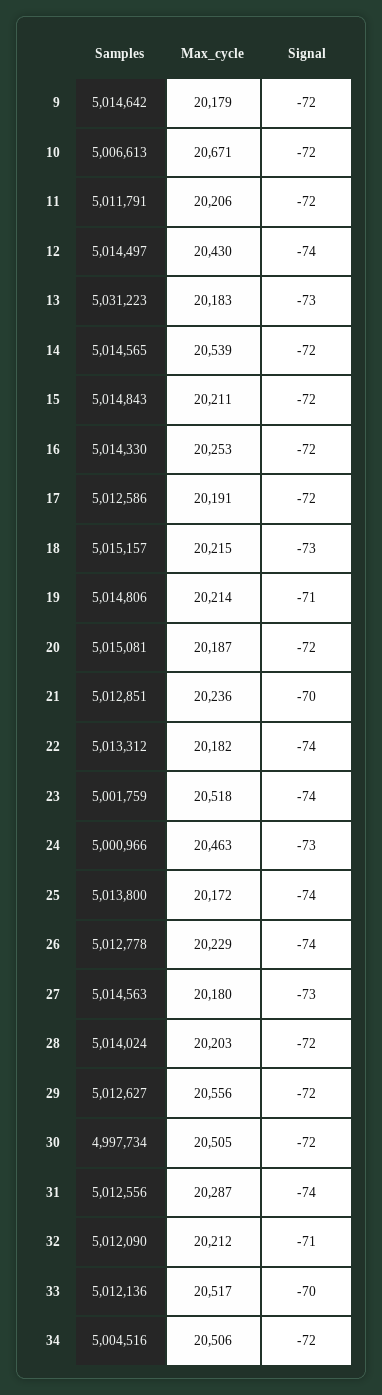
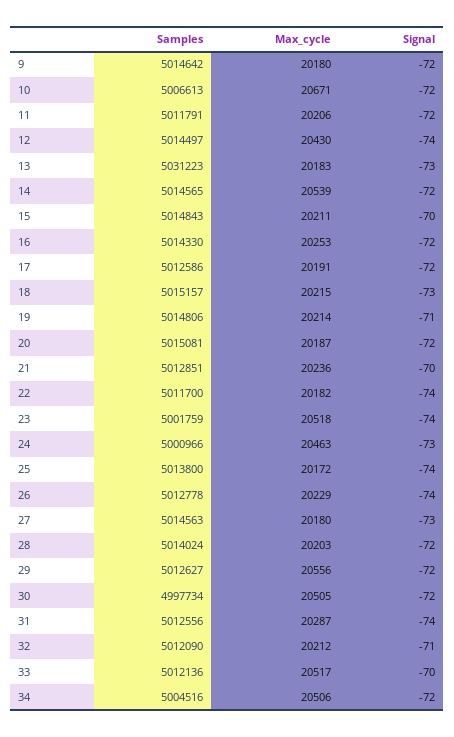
Max_cycle, 9: 20179 -> 20180
Signal, 15: -72 -> -70
Samples, 22: 5013312 -> 5011700

